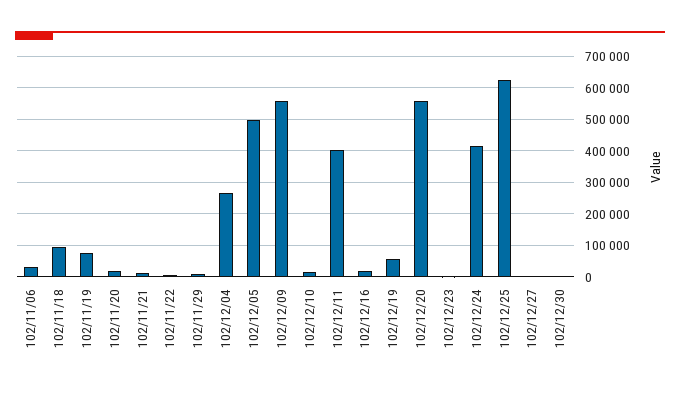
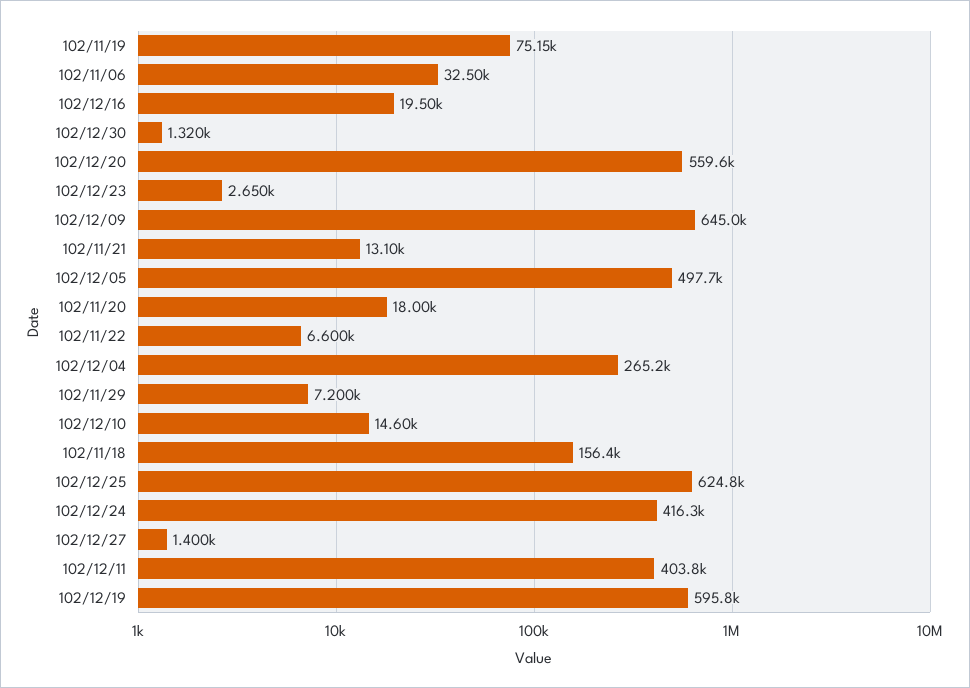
102/11/18: 100000 -> 156400
102/12/09: 560000 -> 645000
102/12/19: 60000 -> 595800

